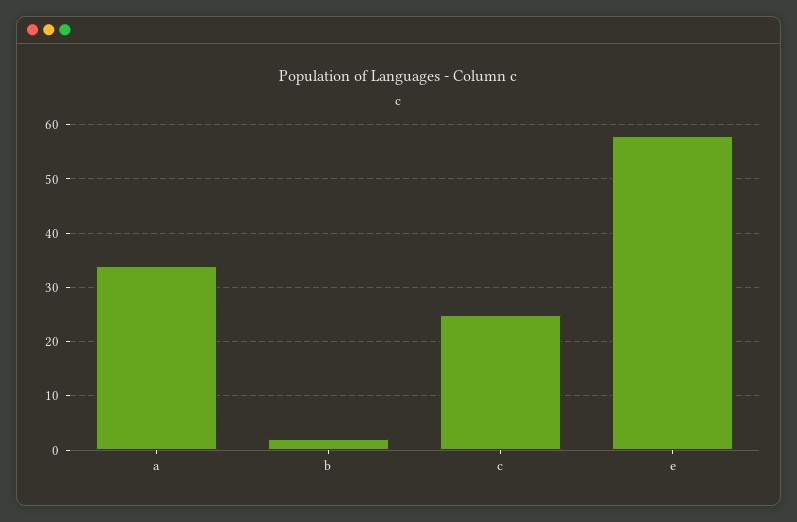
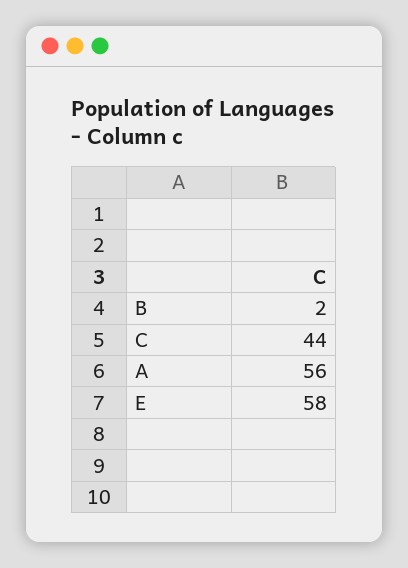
a: 35 -> 56
c: 25 -> 44

